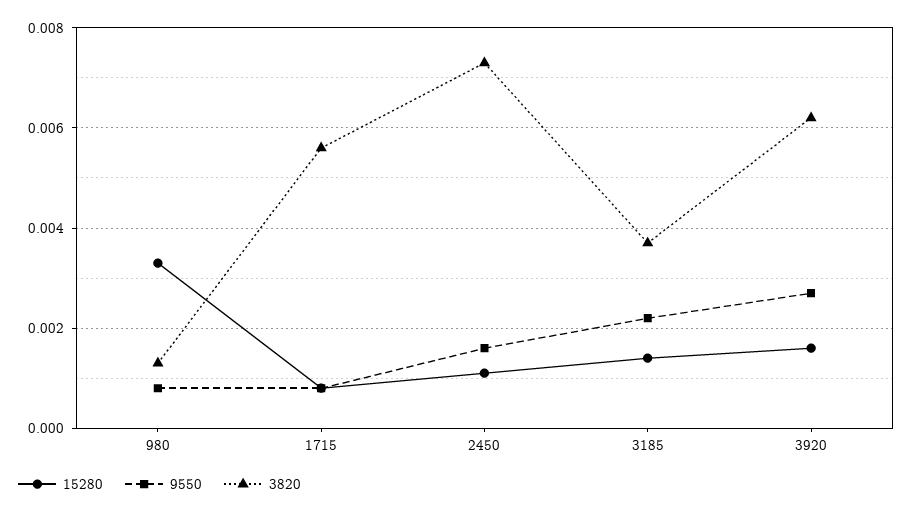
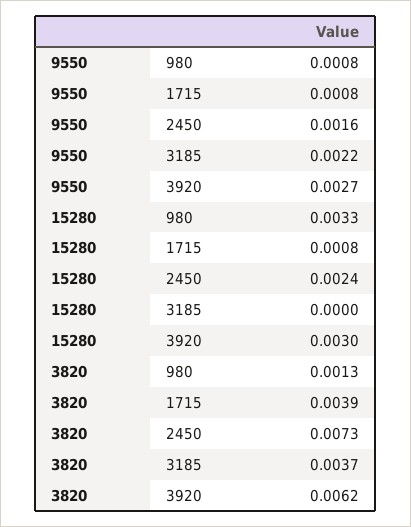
3820, 1715: 0.0055 -> 0.0039
15280, 2450: 0.001 -> 0.0024
15280, 3185: 0.0015 -> 0
15280, 3920: 0.0015 -> 0.003

